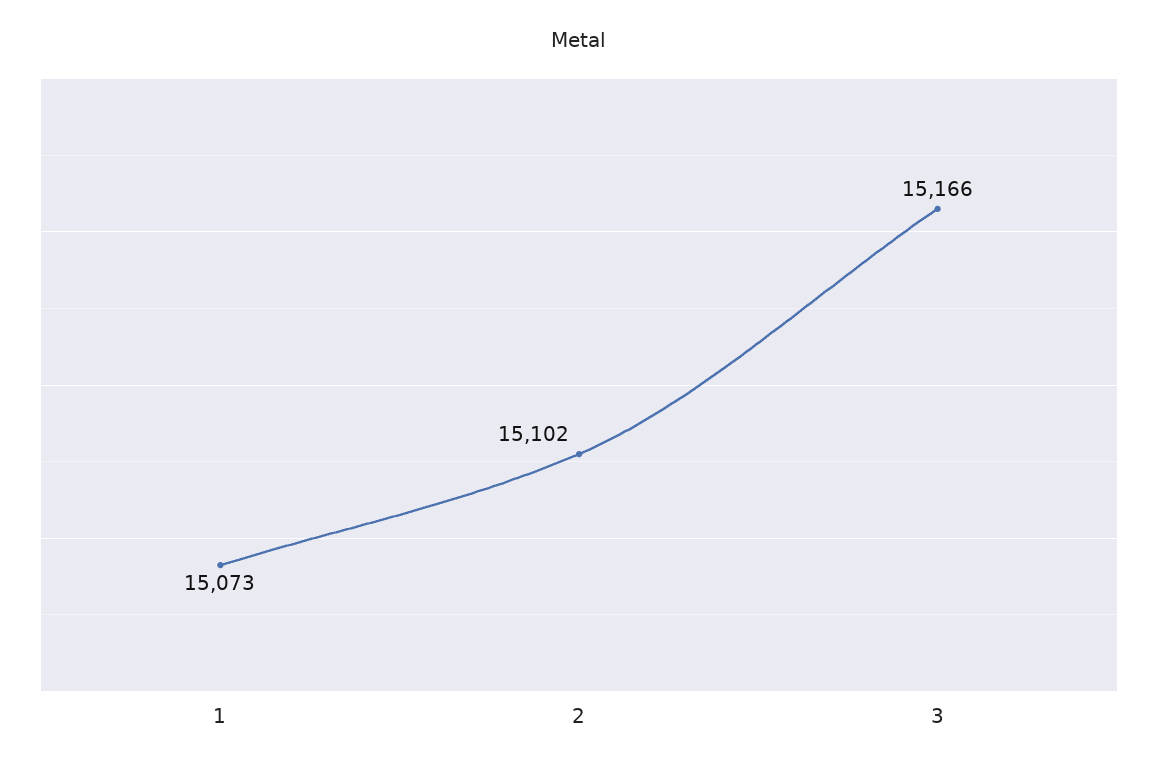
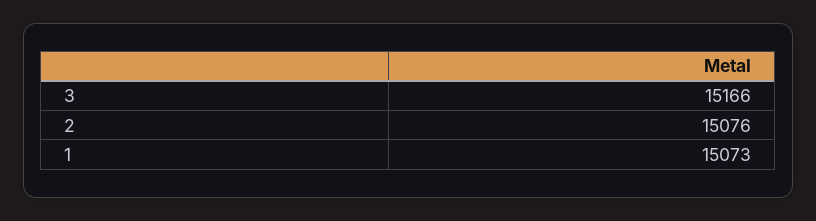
2: 15102 -> 15076

